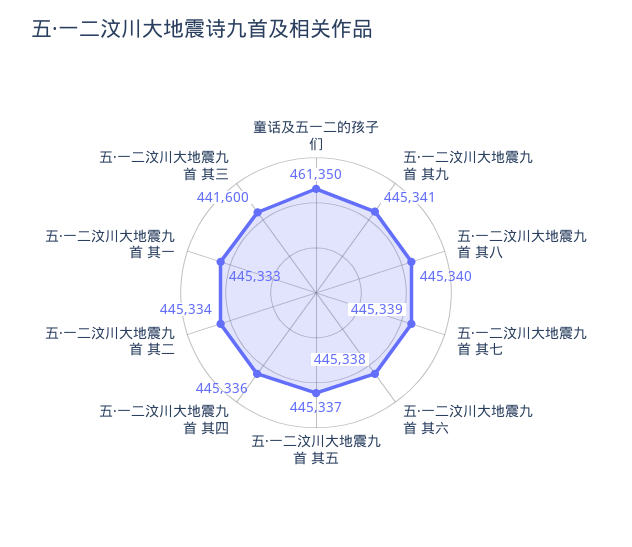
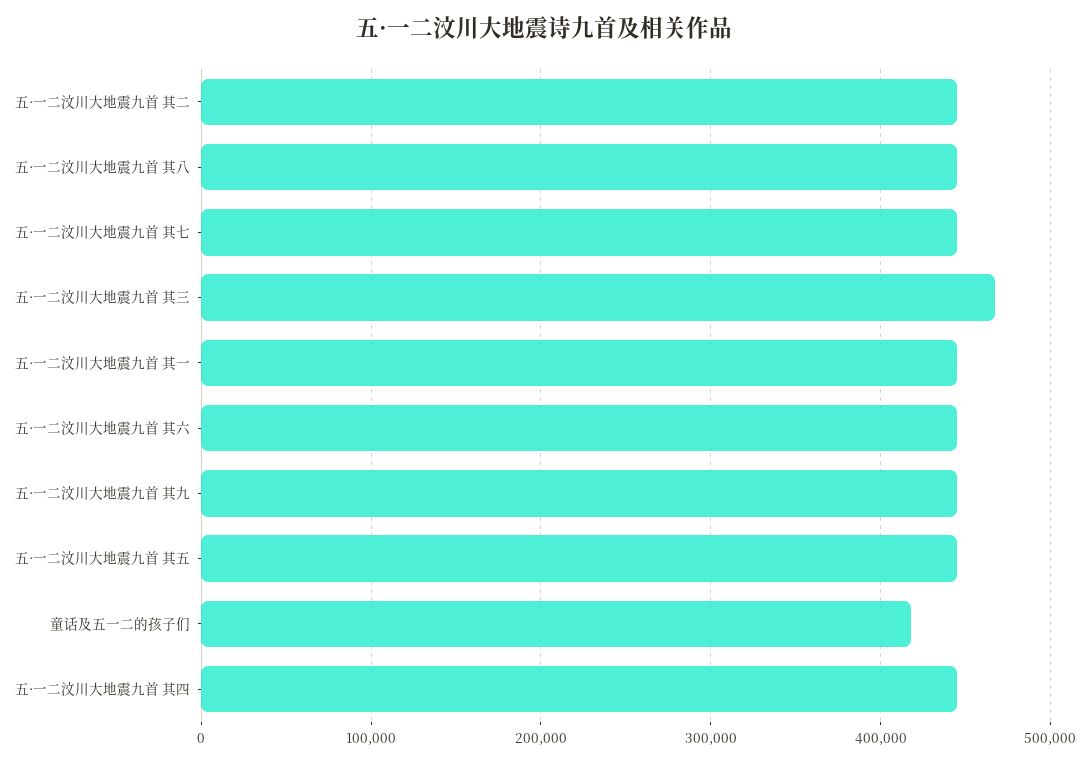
童话及五一二的孩子们: 461350 -> 420000
五·一二汶川大地震九首 其三: 441600 -> 470000

